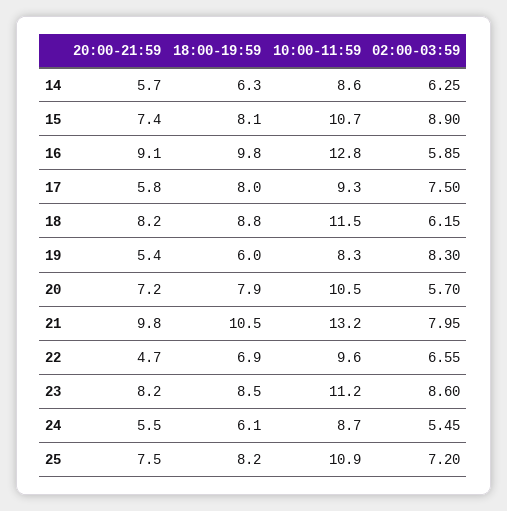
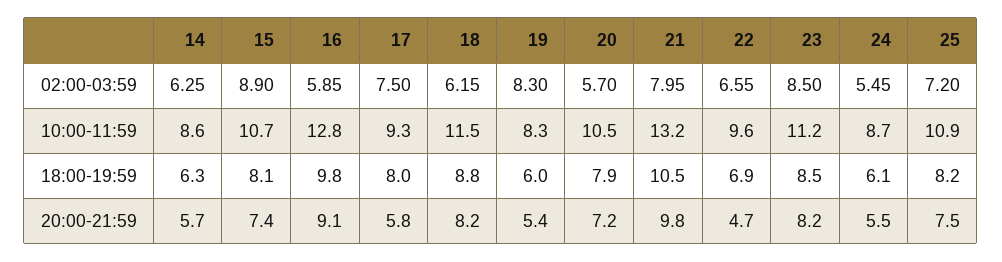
02:00-03:59, 23: 8.6 -> 8.5

